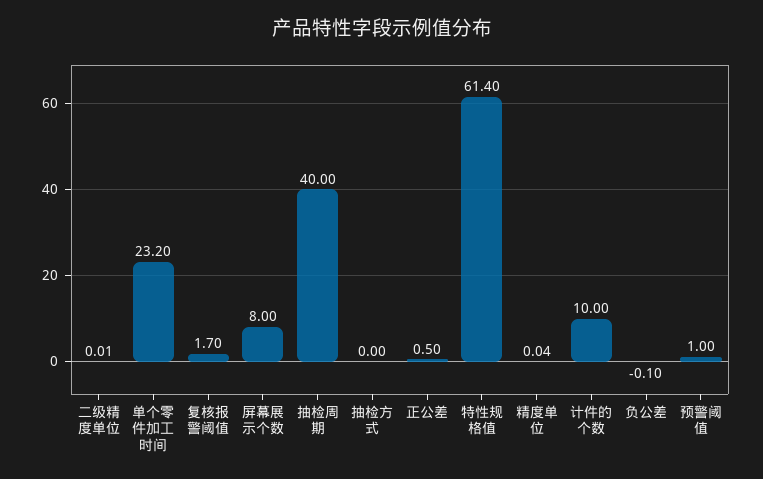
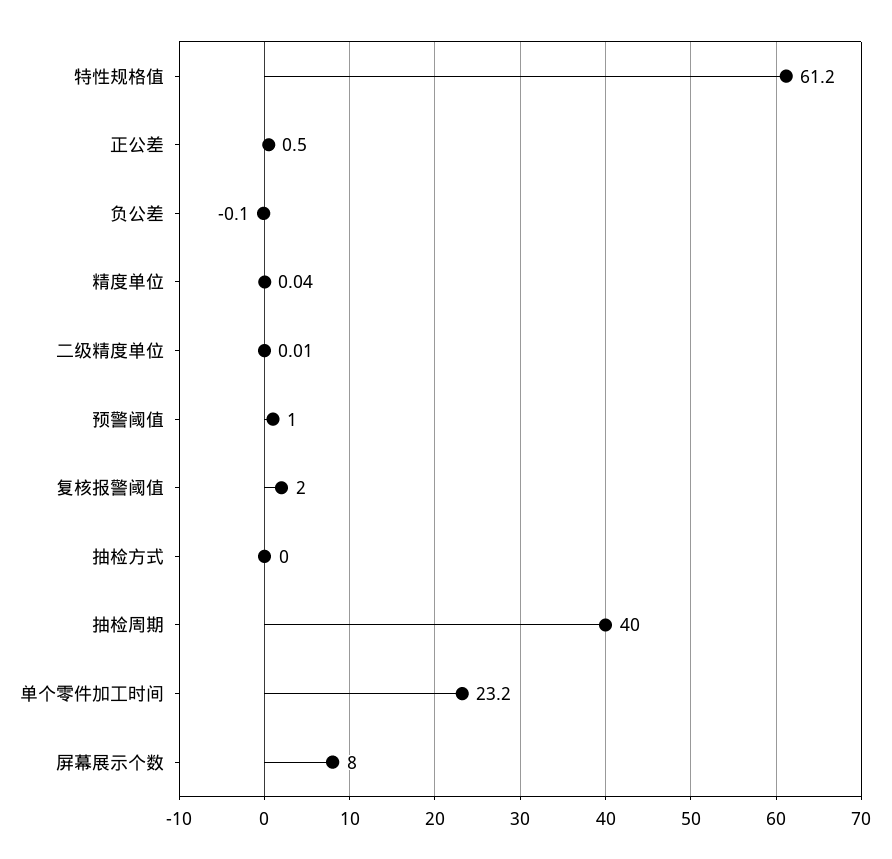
复核报警阈值: 1.7 -> 2
特性规格值: 61.4 -> 61.2
计件的个数: 10 -> none

